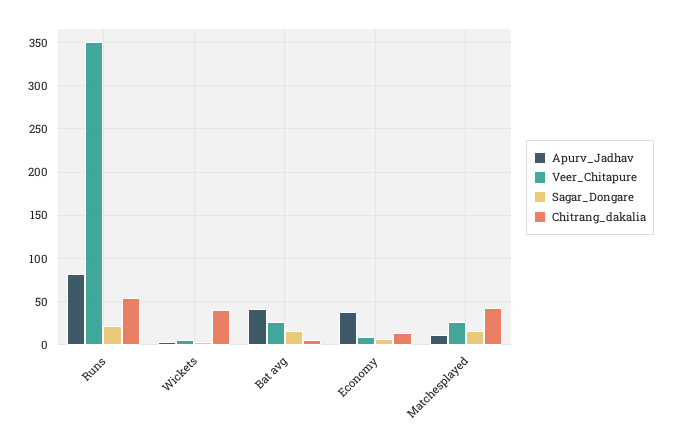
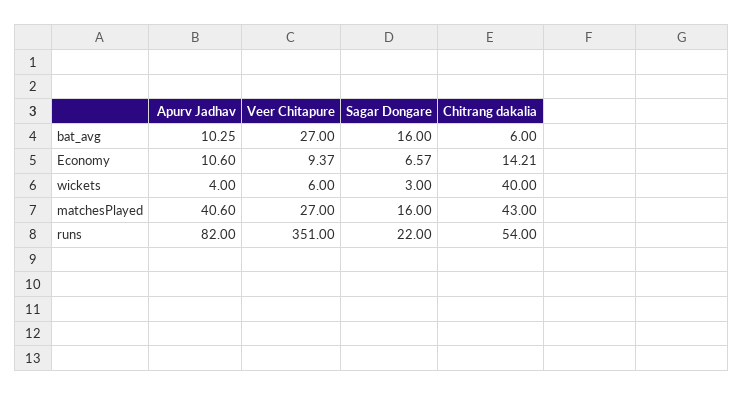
Apurv_Jadhav, Bat avg: 40 -> 10.25
Apurv_Jadhav, Economy: 40 -> 10.6
Apurv_Jadhav, Matchesplayed: 10 -> 40.6

